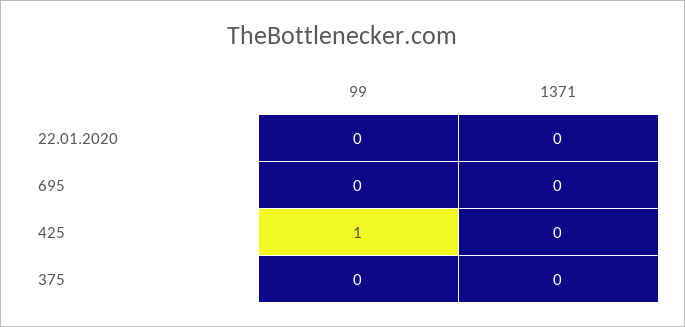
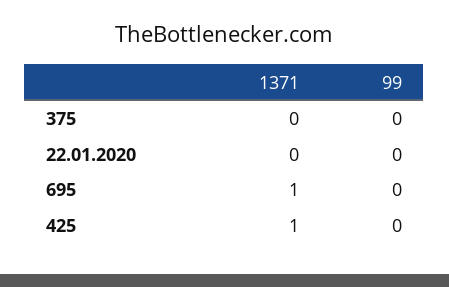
1371, 695: 0 -> 1
99, 425: 1 -> 0
1371, 425: 0 -> 1

